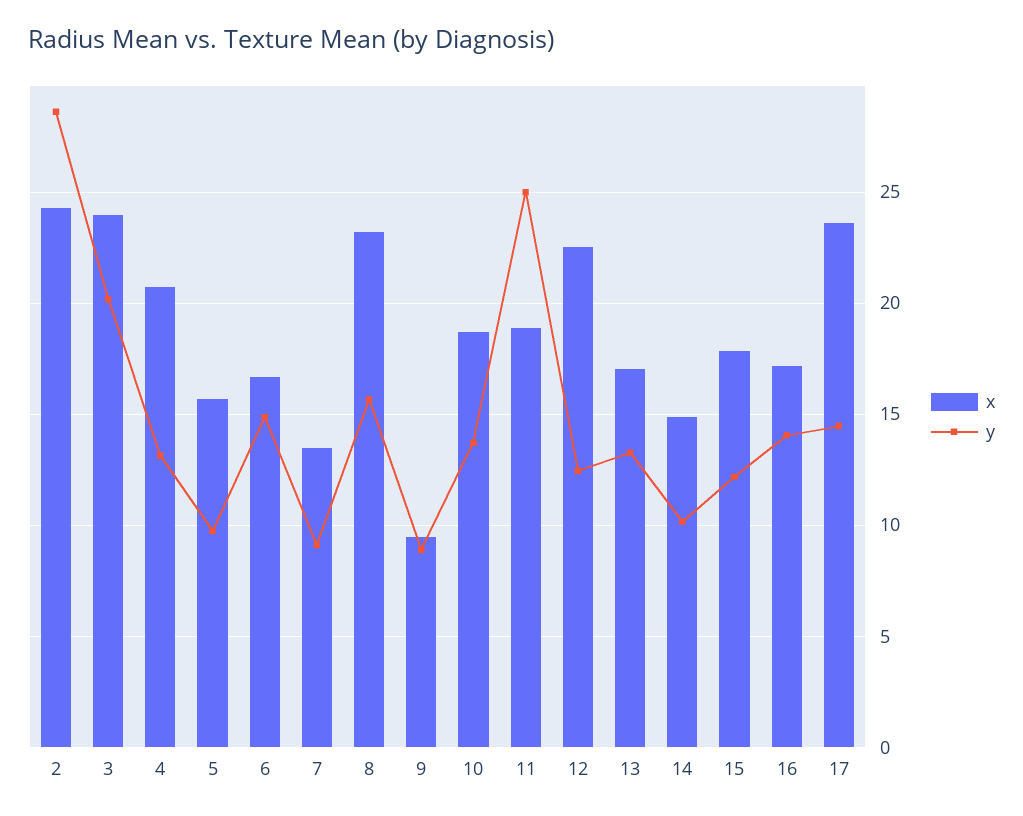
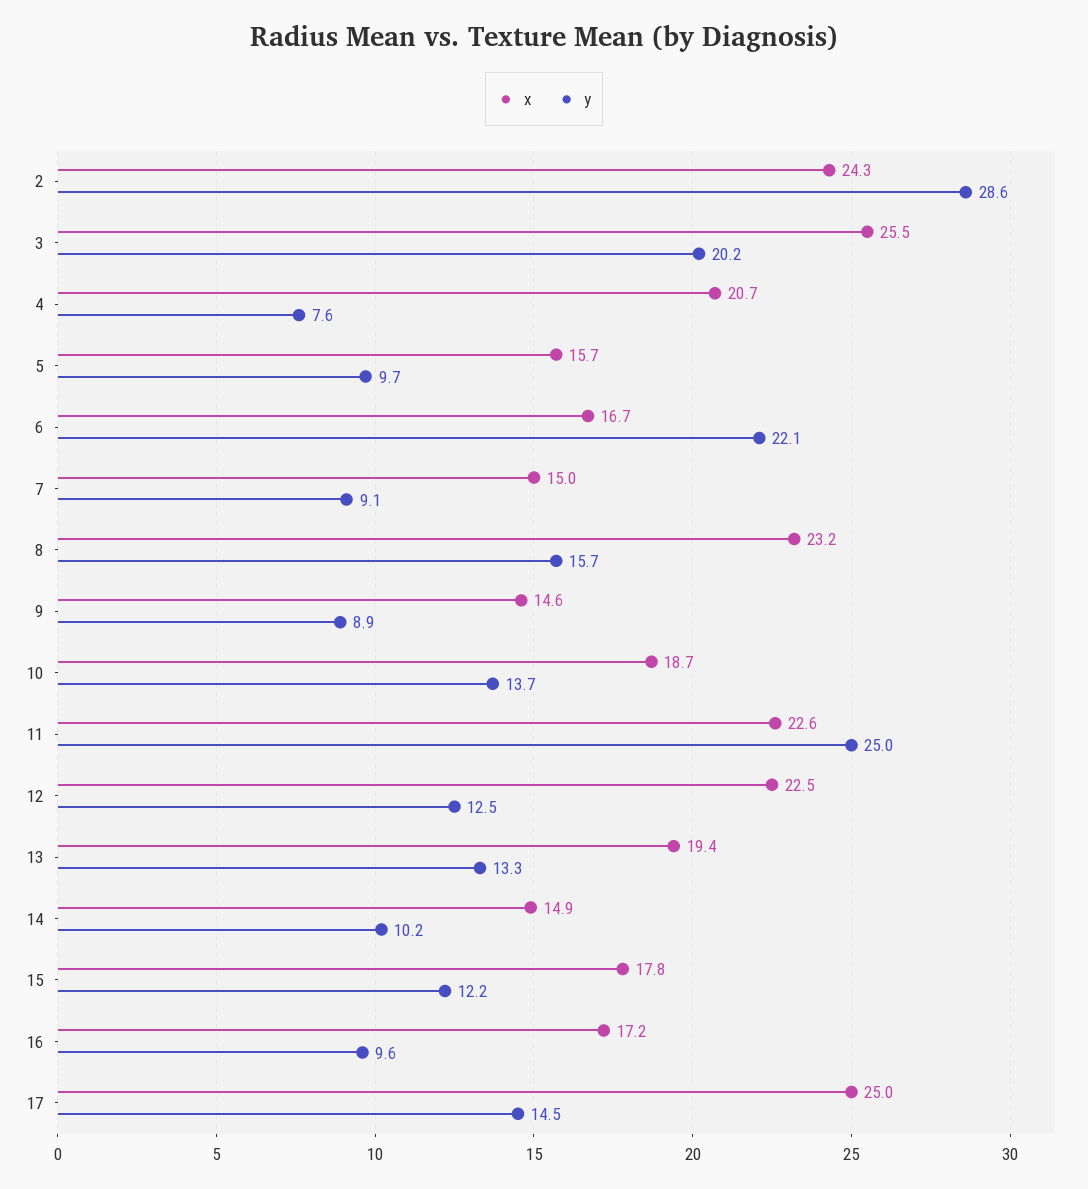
x, 3: 24 -> 25.5
y, 4: 13 -> 7.6
y, 6: 15 -> 22.1
x, 7: 13.5 -> 15
x, 9: 9.5 -> 14.6
x, 11: 19 -> 22.6
x, 13: 17 -> 19.4
y, 16: 14 -> 9.6
x, 17: 23.5 -> 25

